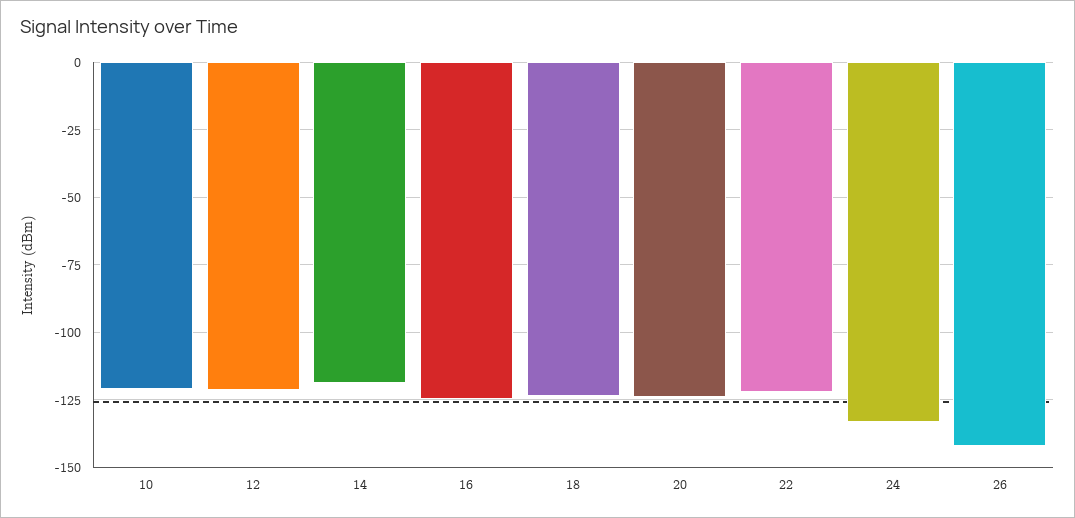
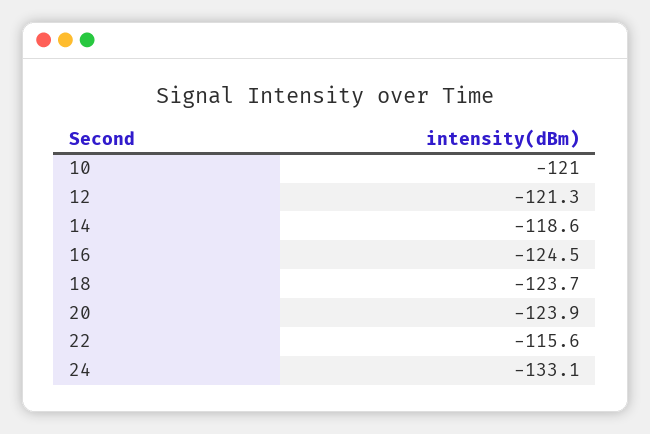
22: -122.5 -> -115.6
26: -142.5 -> none

